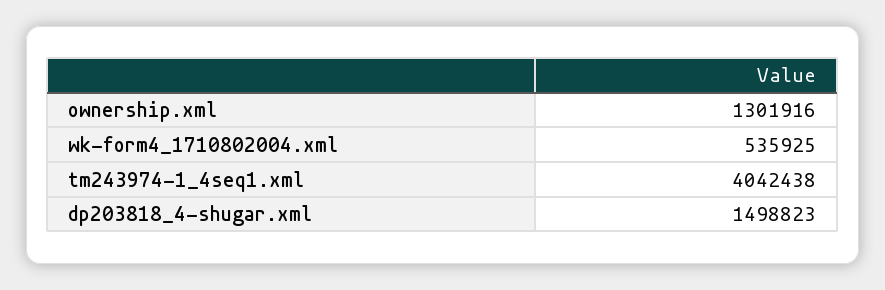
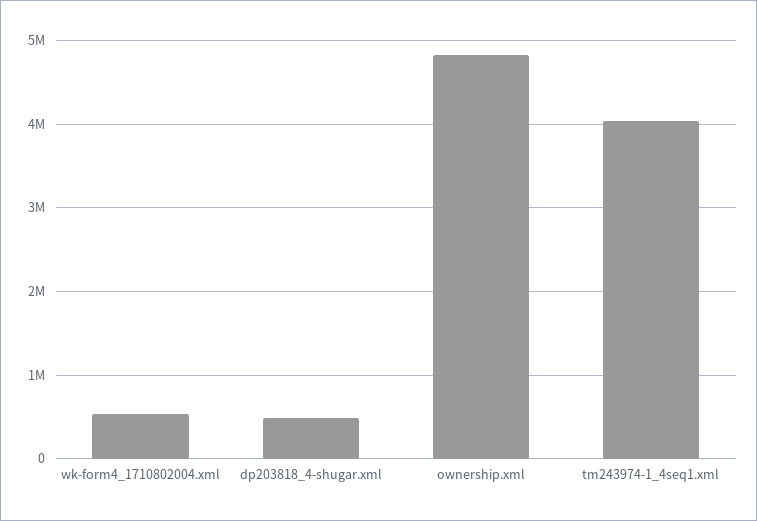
ownership.xml: 1301916 -> 4800000
dp203818_4-shugar.xml: 1498823 -> 500000

